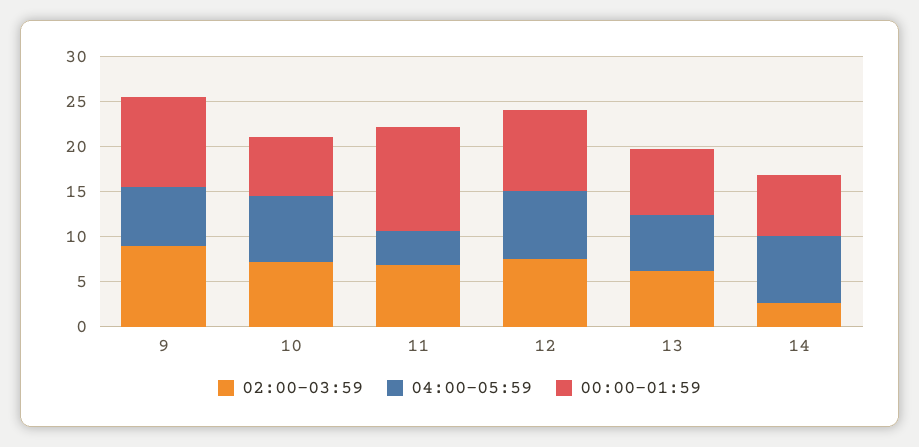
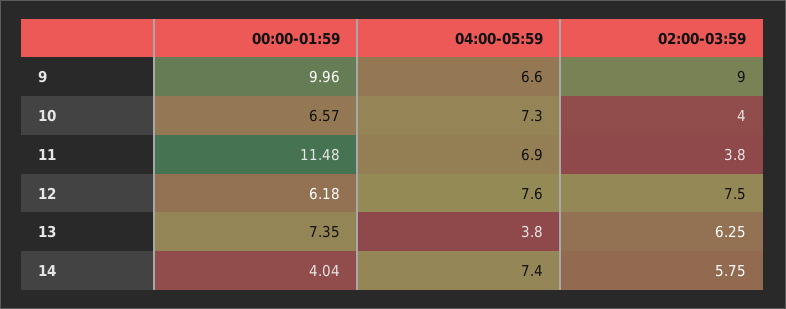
02:00-03:59, 10: 7 -> 4
02:00-03:59, 11: 7 -> 3.8
04:00-05:59, 11: 4 -> 6.9
00:00-01:59, 12: 9 -> 6.18
04:00-05:59, 13: 6 -> 3.8
02:00-03:59, 14: 3 -> 5.75
00:00-01:59, 14: 7 -> 4.04

